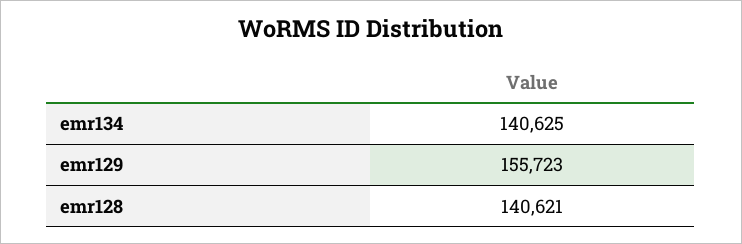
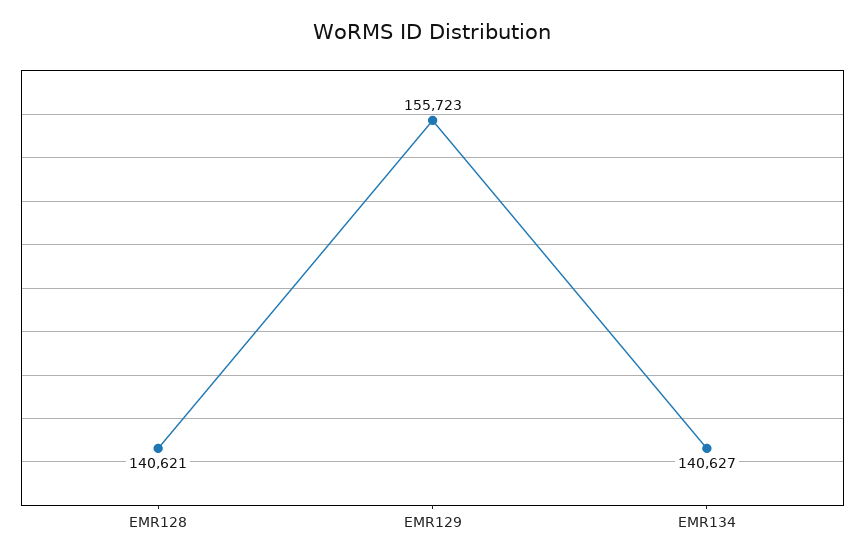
emr134: 140625 -> 140627

